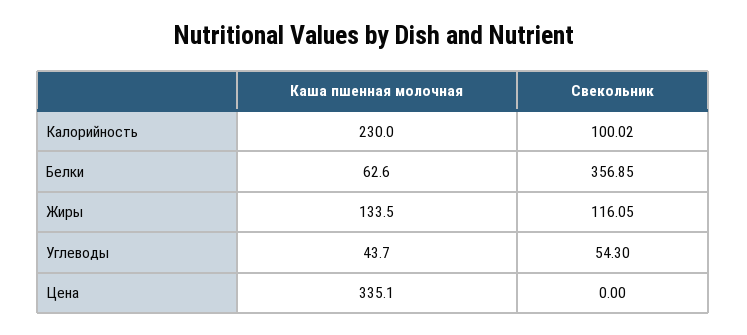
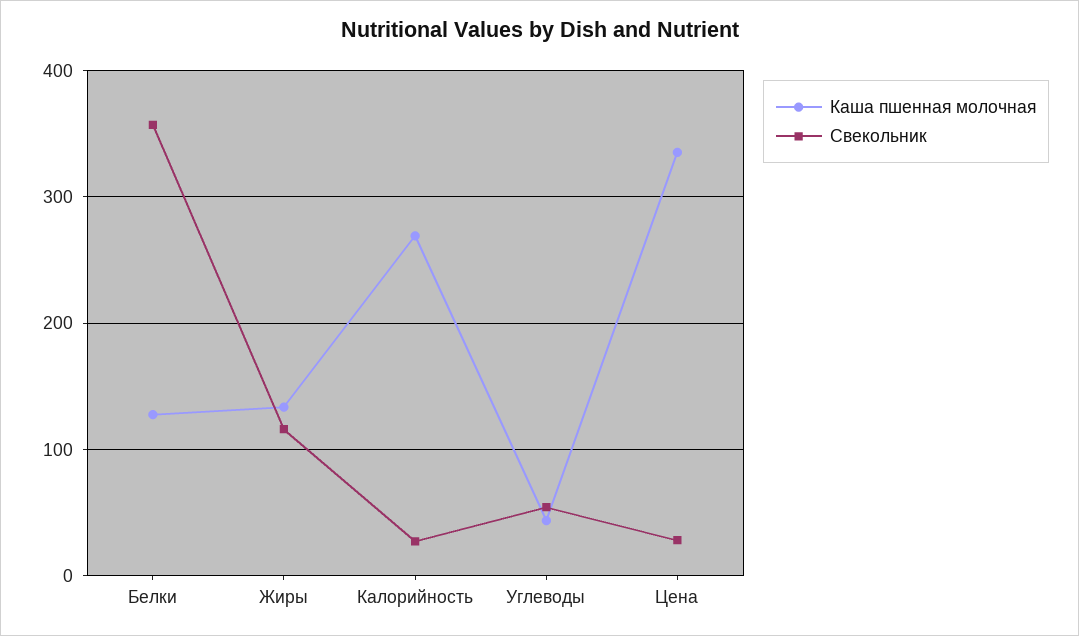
Каша пшенная молочная, Калорийность: 230 -> 270
Свекольник, Калорийность: 100.02 -> 30
Каша пшенная молочная, Белки: 62.6 -> 130
Свекольник, Цена: 0 -> 30

